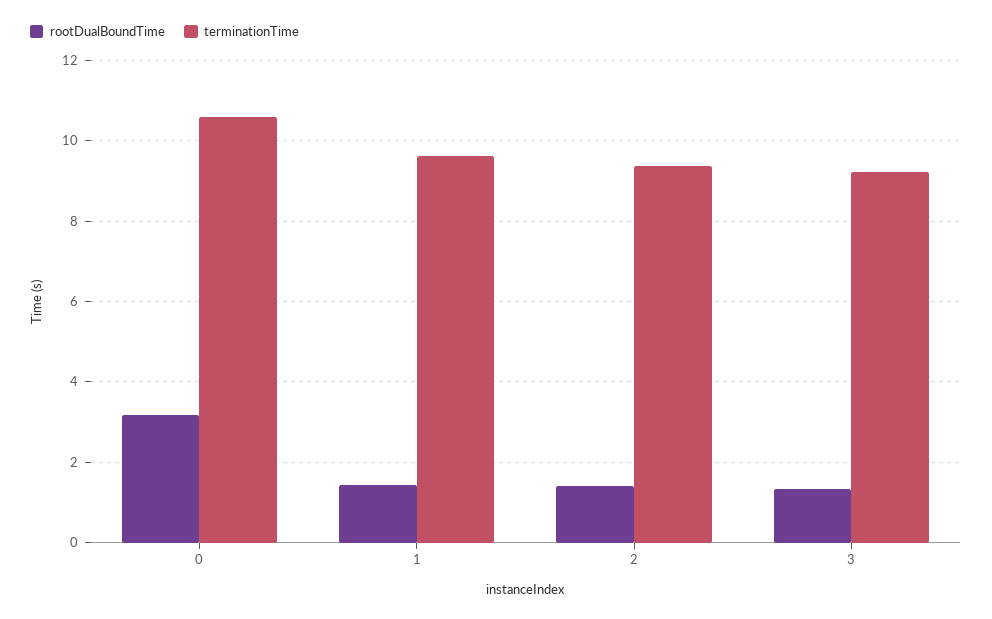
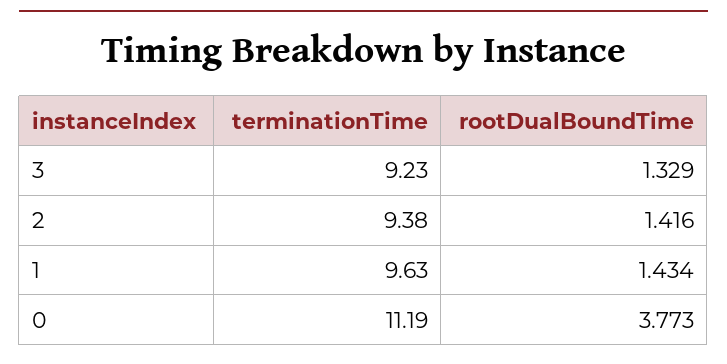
rootDualBoundTime, 0: 3.2 -> 3.773
terminationTime, 0: 10.6 -> 11.19

